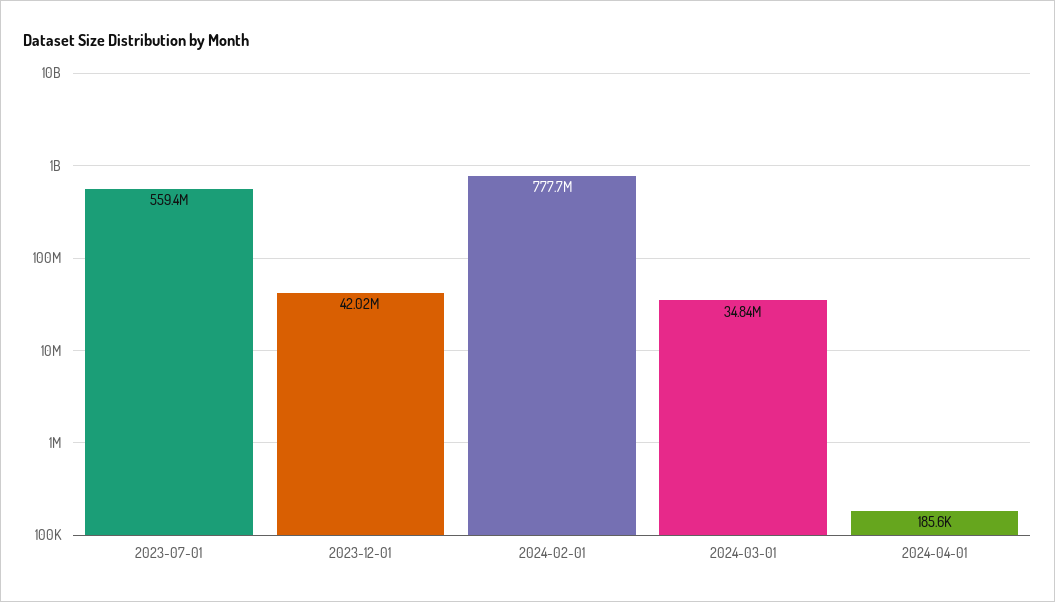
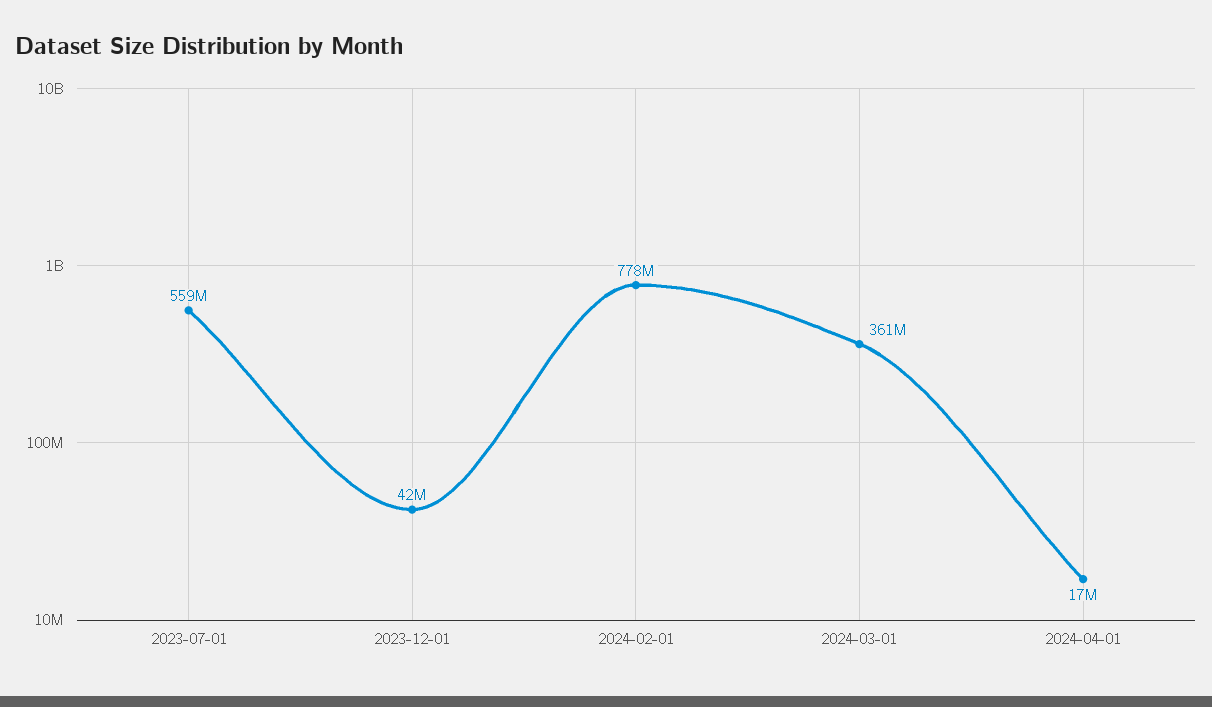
2024-03-01: 34840000 -> 361000000
2024-04-01: 185600 -> 17000000

